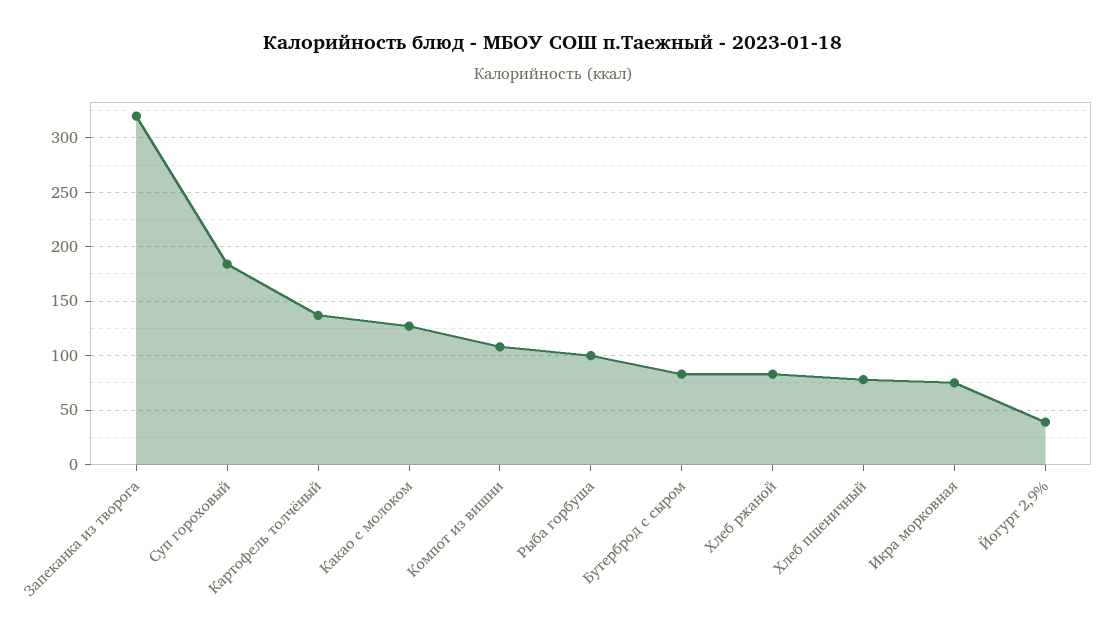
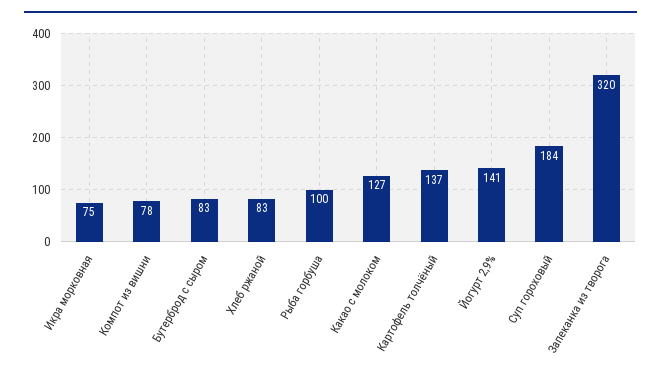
Компот из вишни: 110 -> 78
Хлеб пшеничный: 80 -> none
Йогурт 2,9%: 40 -> 141

